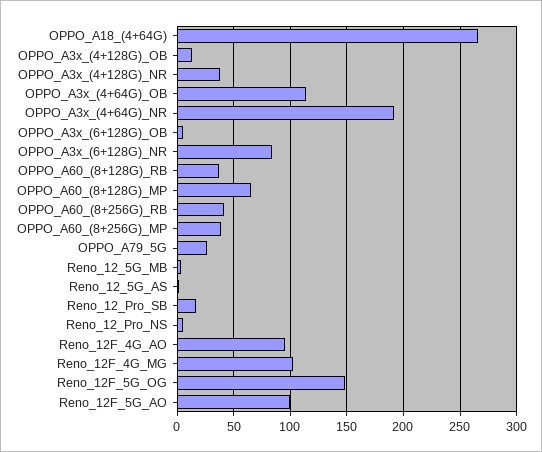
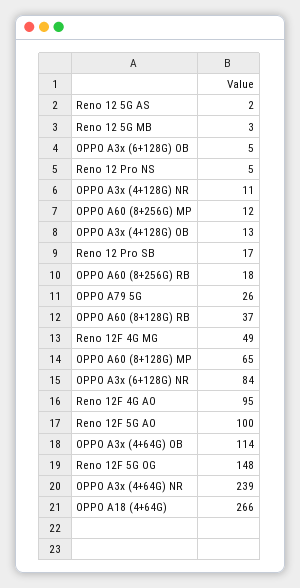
OPPO_A3x_(4+128G)_NR: 40 -> 11
OPPO_A3x_(4+64G)_NR: 190 -> 239
OPPO_A60_(8+256G)_RB: 40 -> 18
OPPO_A60_(8+256G)_MP: 40 -> 12
Reno_12F_4G_MG: 100 -> 49

